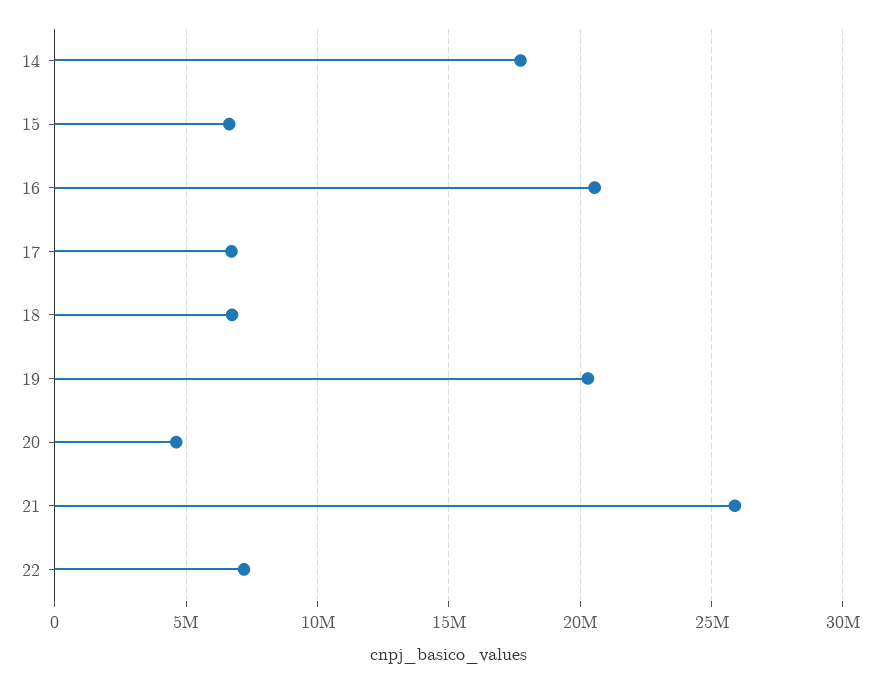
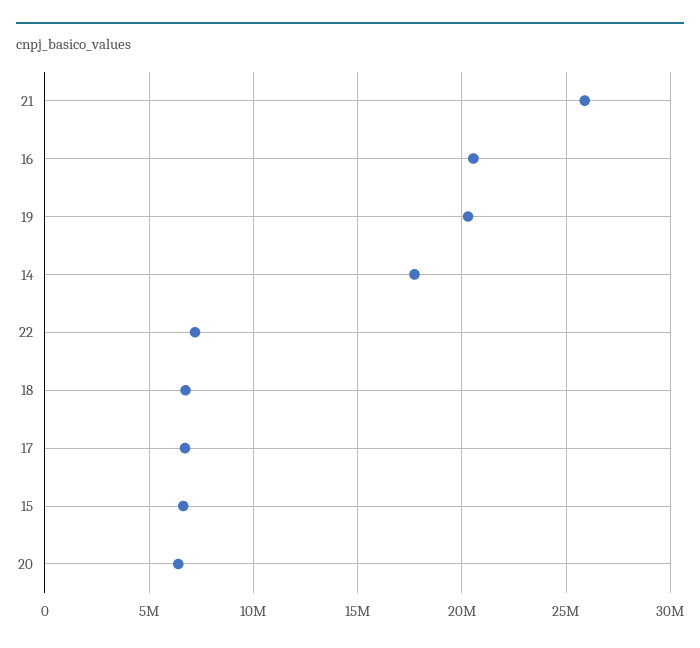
20: 4500000 -> 6500000

